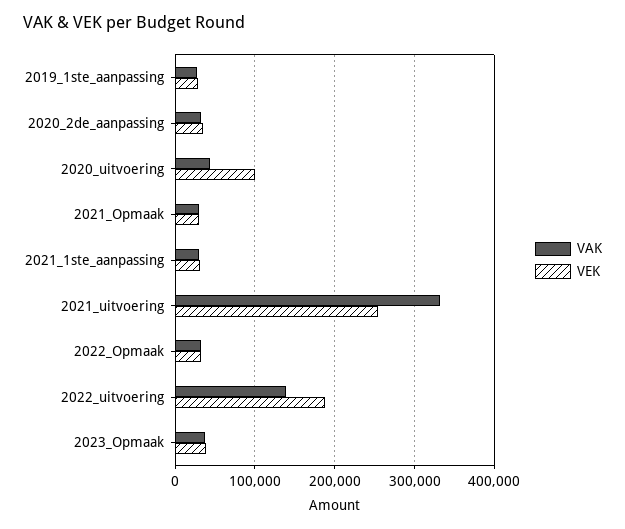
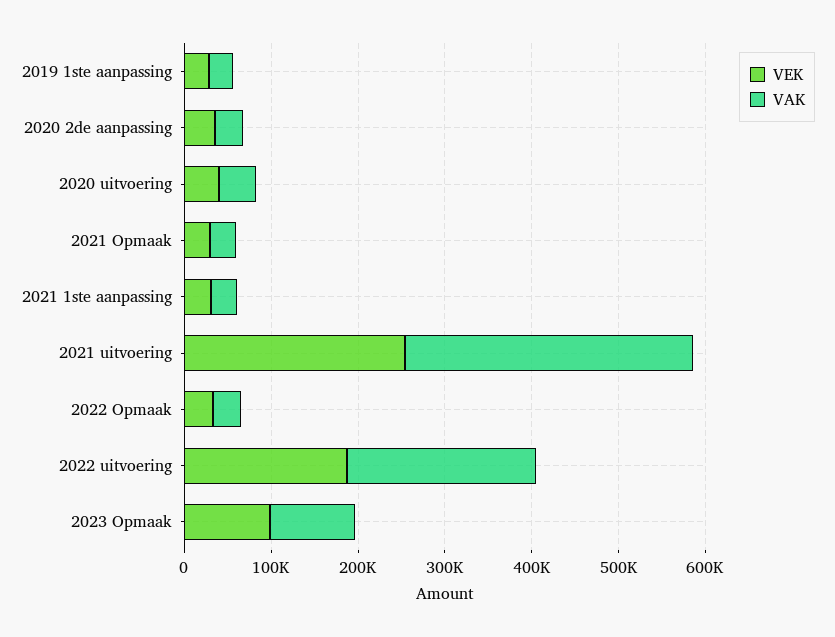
VEK, 2020_uitvoering: 100000 -> 40000
VAK, 2022_uitvoering: 140000 -> 220000
VAK, 2023_Opmaak: 40000 -> 100000
VEK, 2023_Opmaak: 40000 -> 100000

